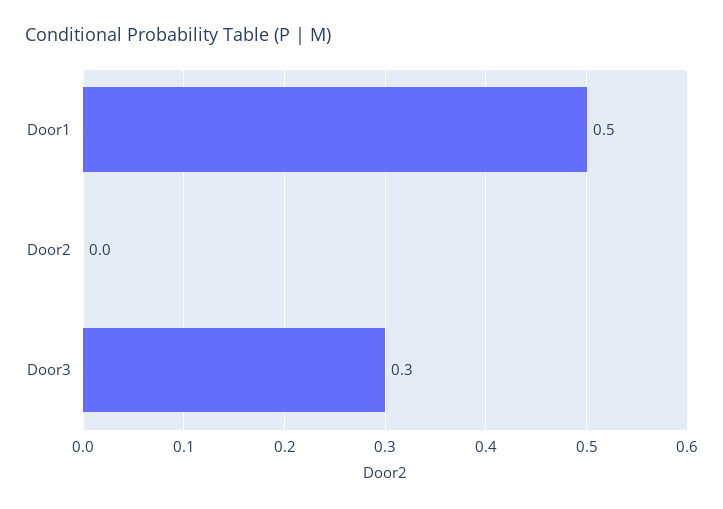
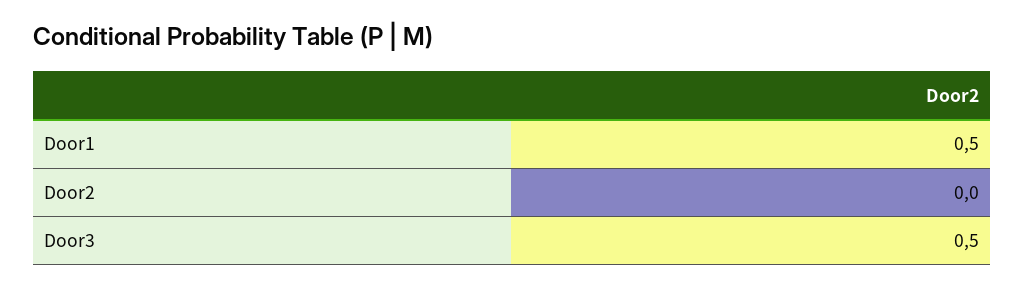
Door3: 0.3 -> 0.5

